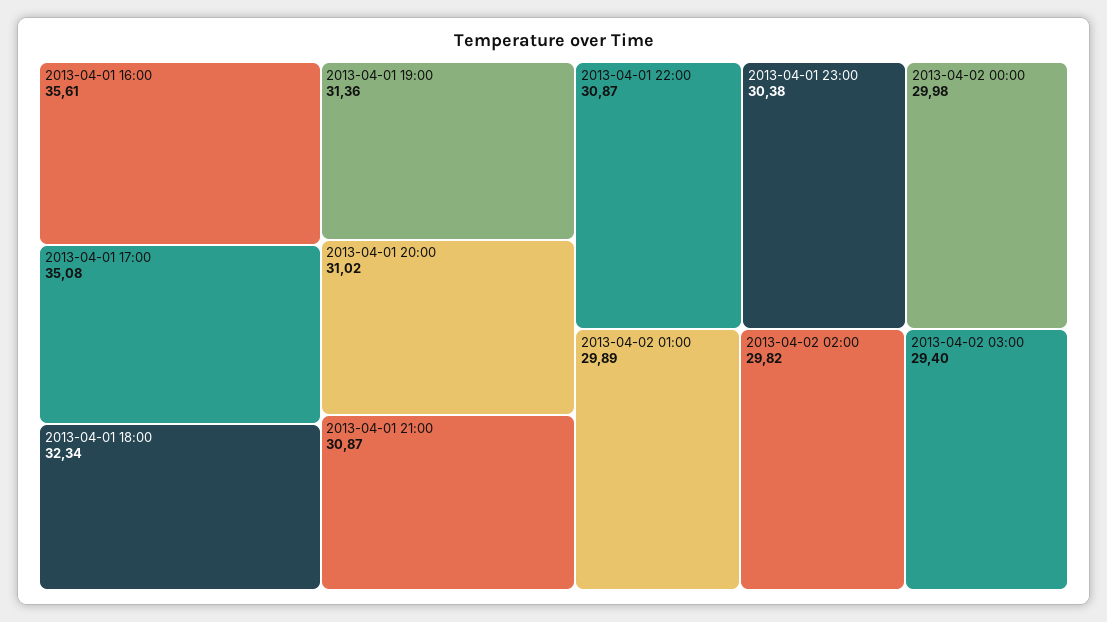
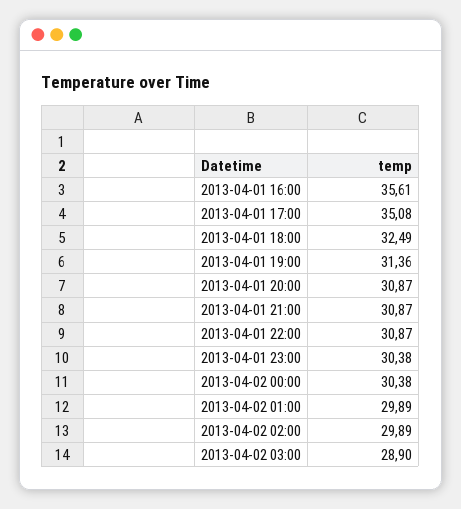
2013-04-01 18:00: 32.34 -> 32.49
2013-04-01 20:00: 31.02 -> 30.87
2013-04-02 00:00: 29.98 -> 30.38
2013-04-02 02:00: 29.82 -> 29.89
2013-04-02 03:00: 29.4 -> 28.9

